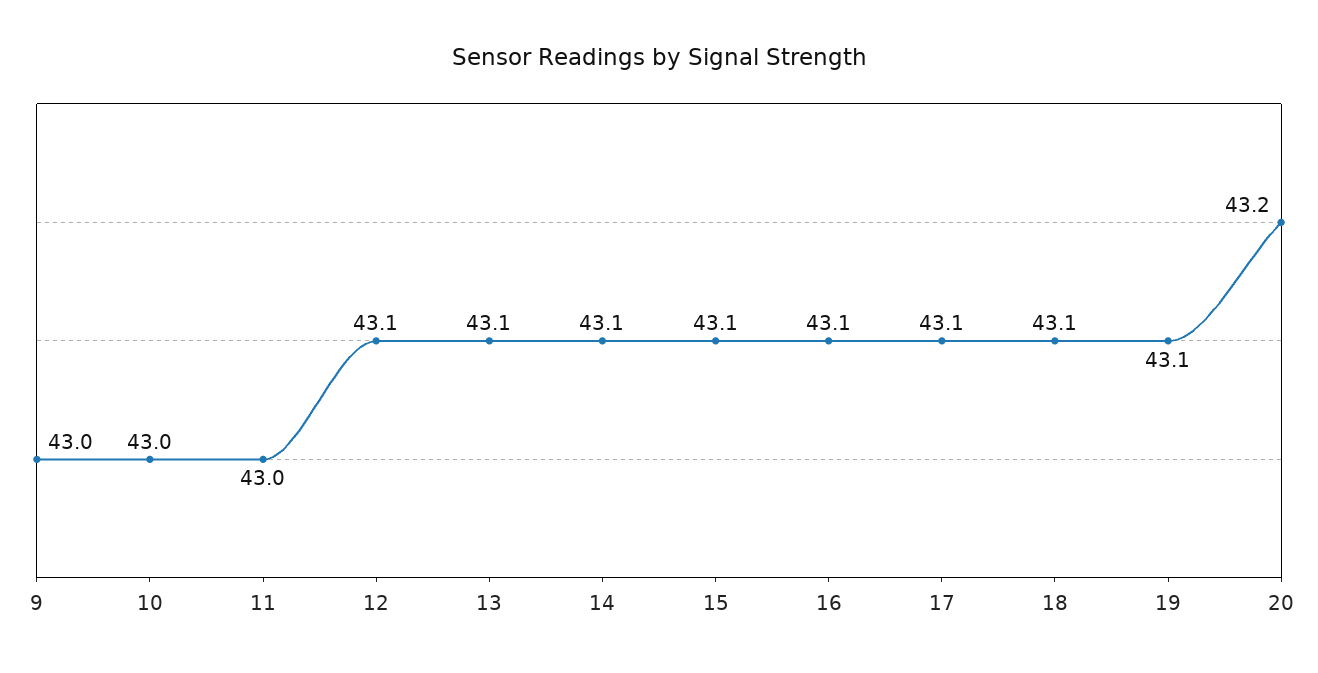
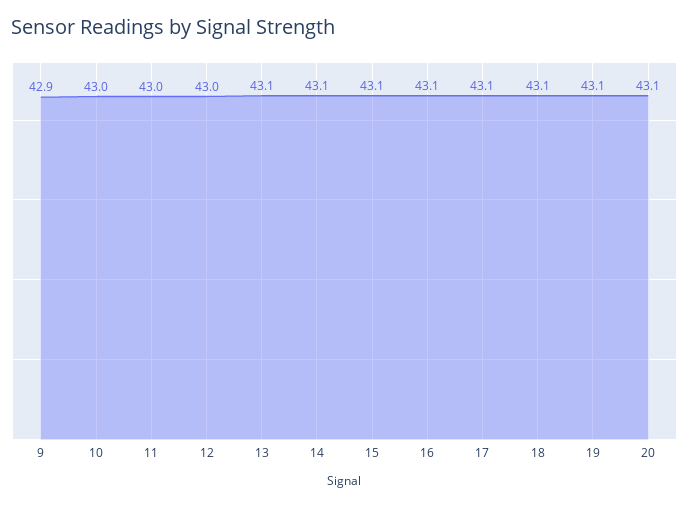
9: 43 -> 42.9
12: 43.1 -> 43
20: 43.2 -> 43.1

